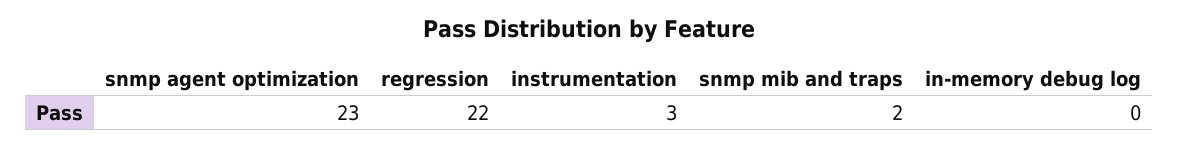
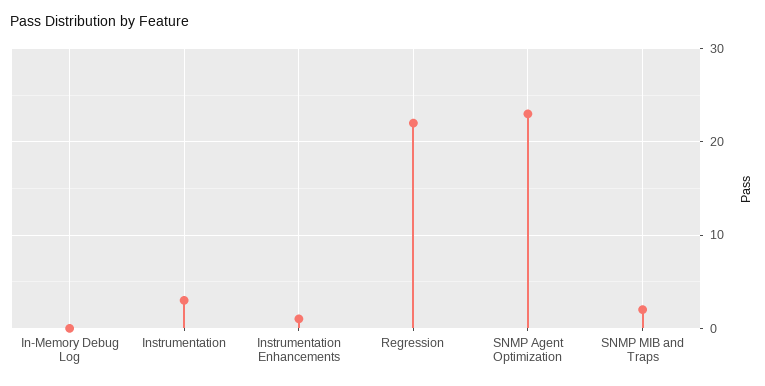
Instrumentation Enhancements: none -> 1

